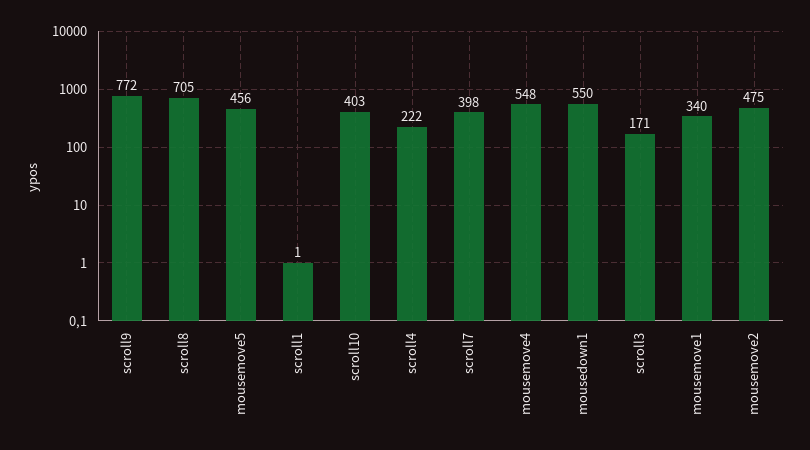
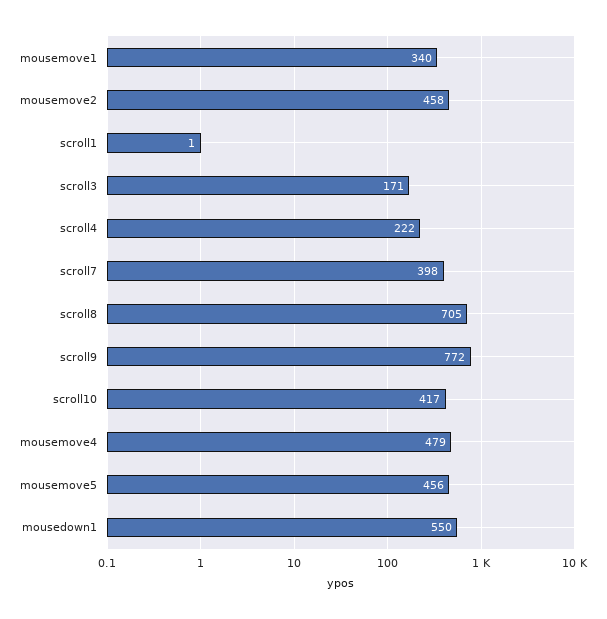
scroll10: 403 -> 417
mousemove4: 548 -> 479
mousemove2: 475 -> 458

